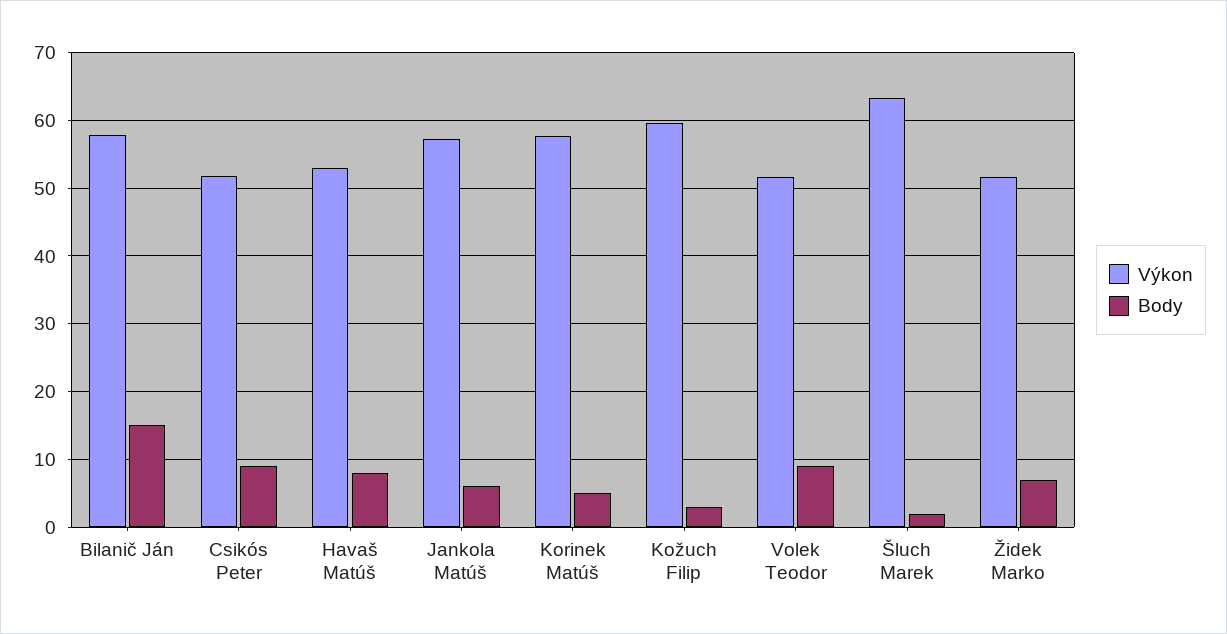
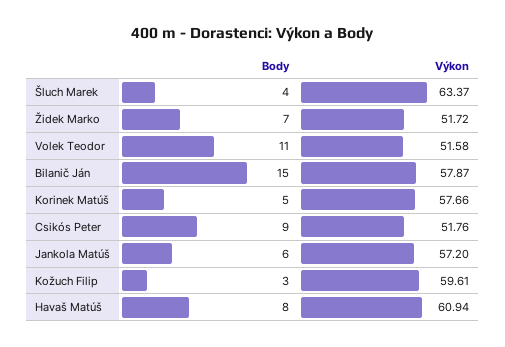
Výkon, Havaš Matúš: 53 -> 60.94
Body, Volek Teodor: 9 -> 11
Body, Šluch Marek: 2 -> 4

